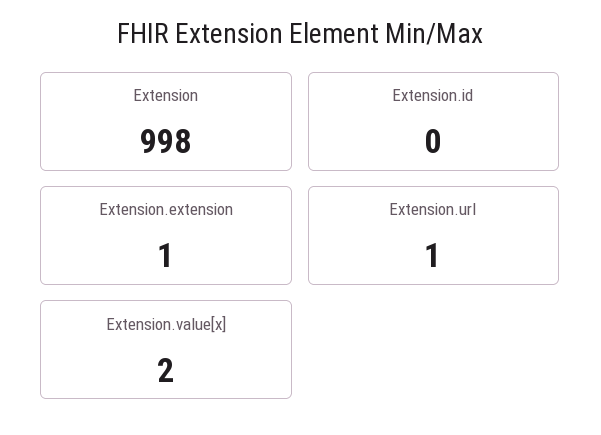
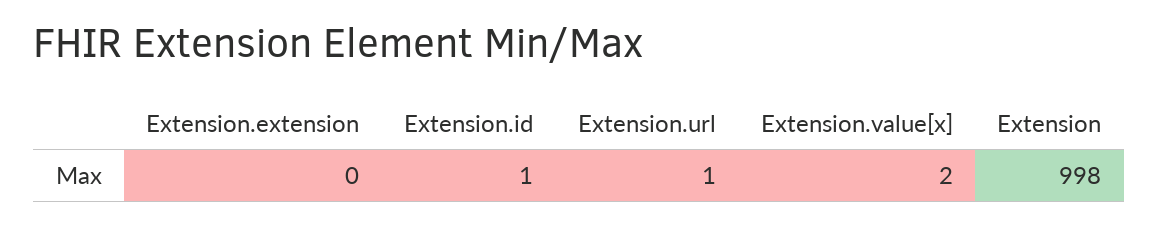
Extension.id: 0 -> 1
Extension.extension: 1 -> 0

